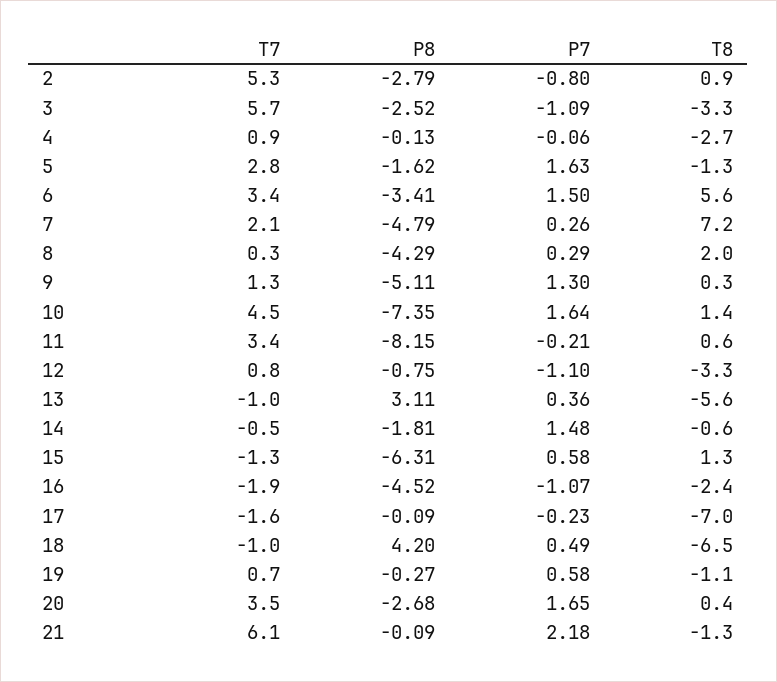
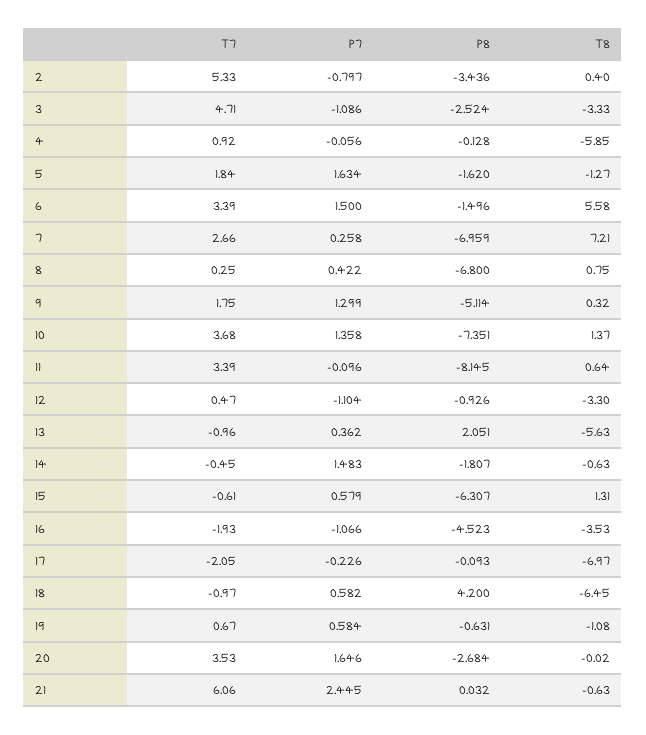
P8, 2: -2.79 -> -3.436
T8, 2: 0.9 -> 0.4
T7, 3: 5.7 -> 4.71
T8, 4: -2.7 -> -5.85
T7, 5: 2.8 -> 1.84
P8, 6: -3.41 -> -1.496
T7, 7: 2.1 -> 2.66
P8, 7: -4.79 -> -6.959
P8, 8: -4.29 -> -6.8
P7, 8: 0.29 -> 0.422
T8, 8: 2 -> 0.75
T7, 9: 1.3 -> 1.75
T7, 10: 4.5 -> 3.68
P7, 10: 1.64 -> 1.358
P7, 11: -0.21 -> -0.096
T7, 12: 0.8 -> 0.47
P8, 12: -0.75 -> -0.926
P8, 13: 3.11 -> 2.051
T7, 15: -1.3 -> -0.61
T8, 16: -2.4 -> -3.53
T7, 17: -1.6 -> -2.05
P7, 18: 0.49 -> 0.582
P8, 19: -0.27 -> -0.631
T8, 20: 0.4 -> -0.02
P8, 21: -0.09 -> 0.032
P7, 21: 2.18 -> 2.445
T8, 21: -1.3 -> -0.63

